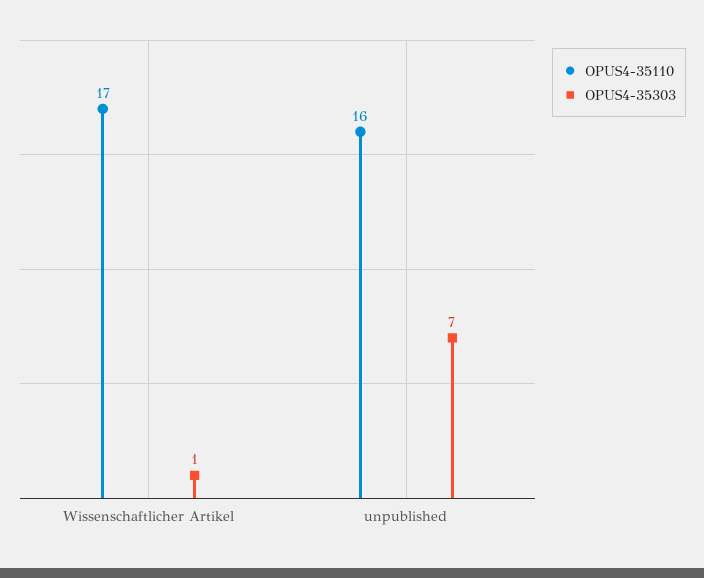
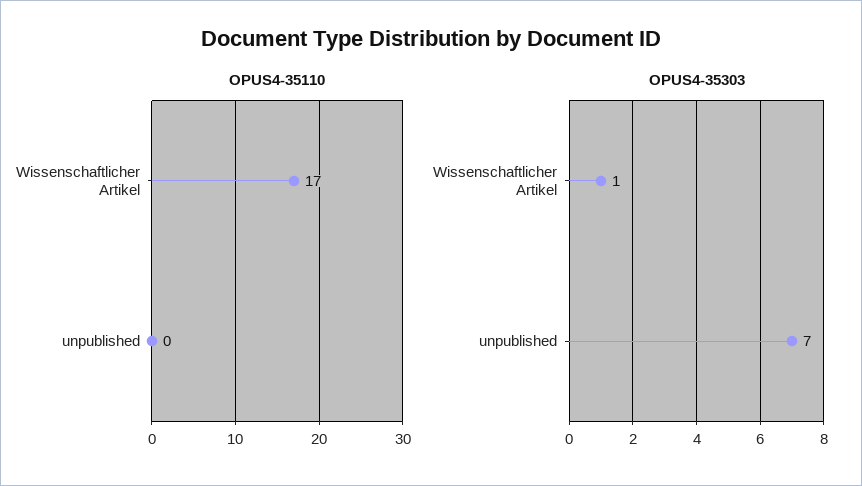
OPUS4-35110, unpublished: 16 -> 0

